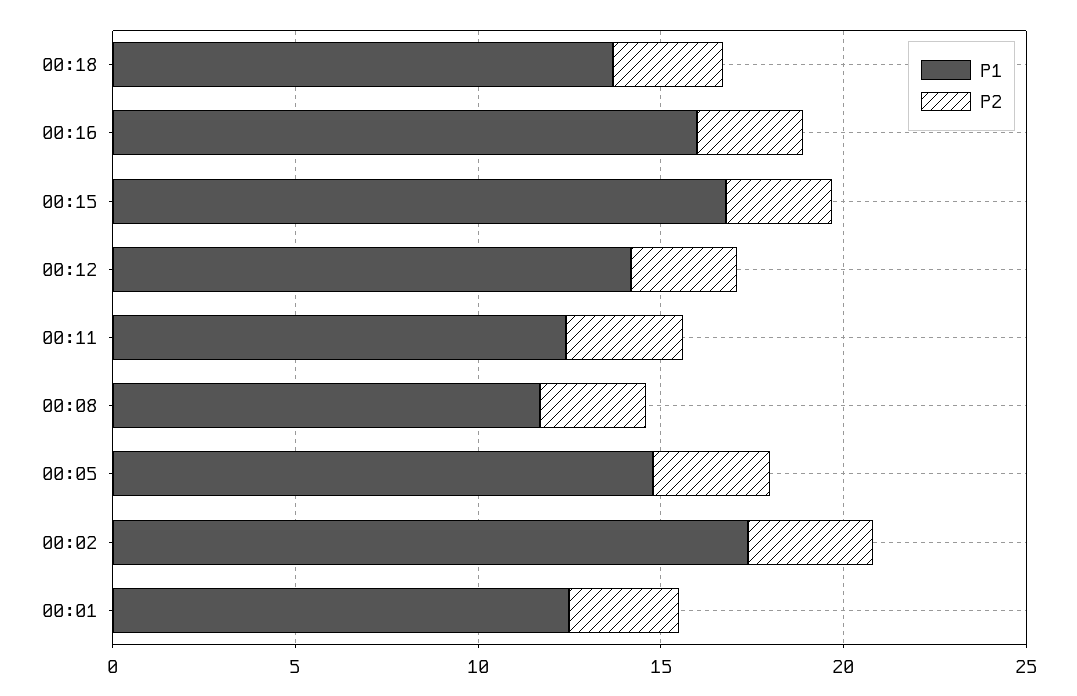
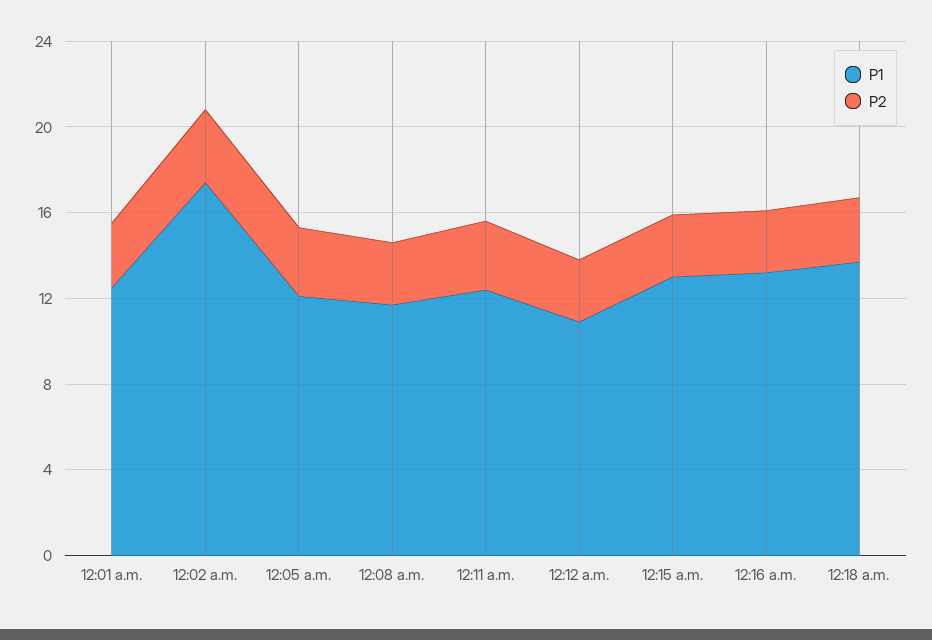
P1, 00:16: 16 -> 13
P1, 00:15: 17 -> 13
P1, 00:12: 14 -> 11
P1, 00:05: 15 -> 12

